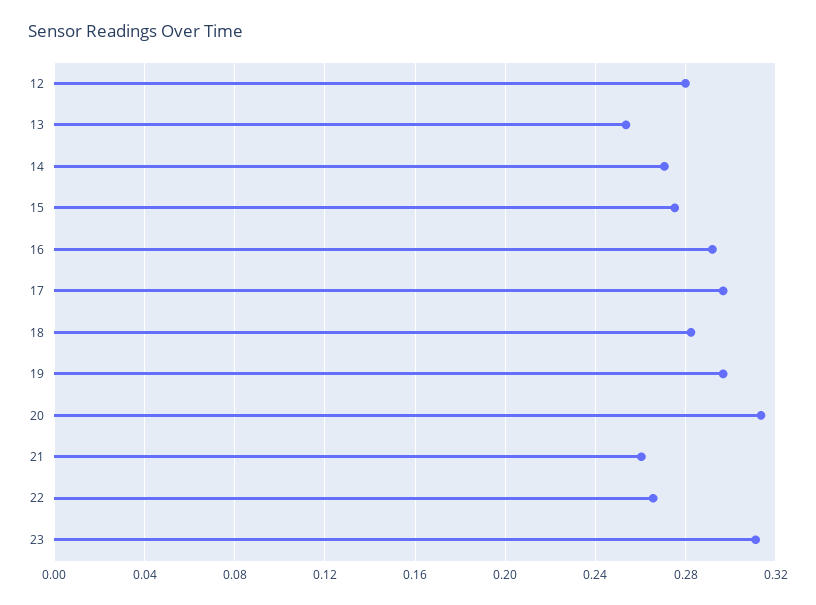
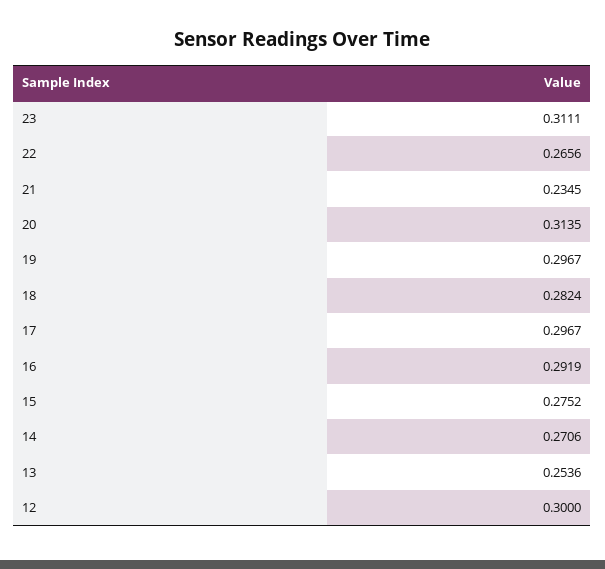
12: 0.28 -> 0.3
21: 0.26 -> 0.2345

